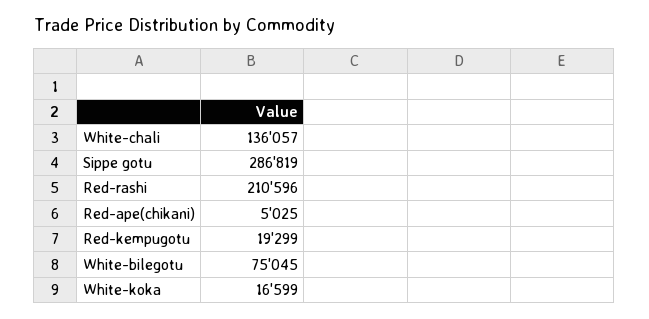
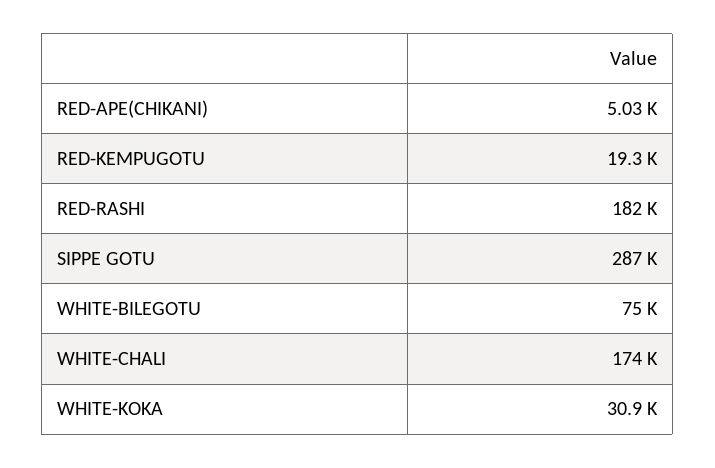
White-chali: 136057 -> 174000
Red-rashi: 210596 -> 182000
White-koka: 16599 -> 30900

